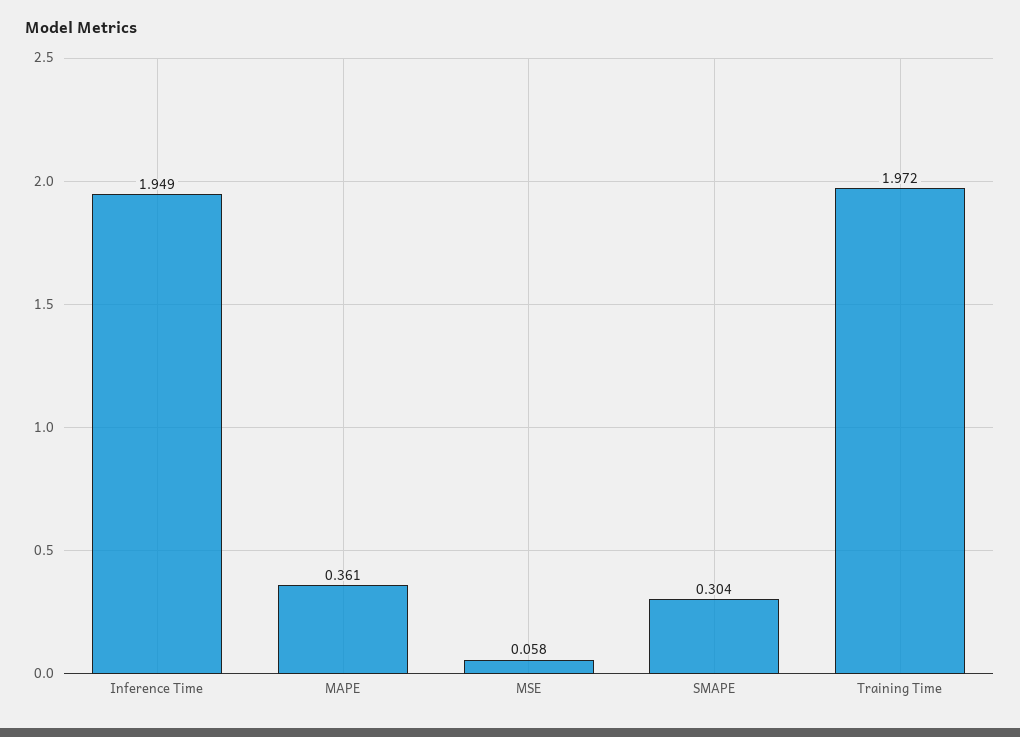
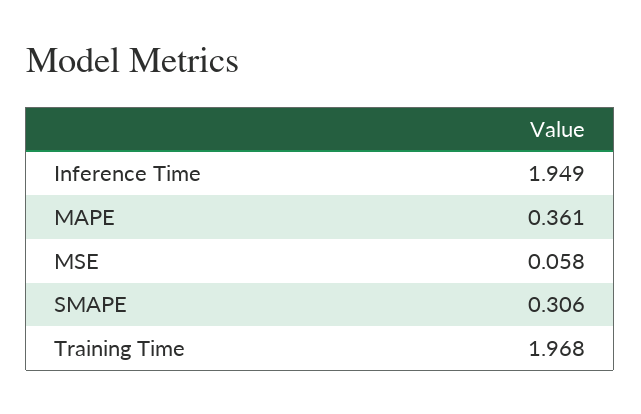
SMAPE: 0.304 -> 0.306
Training Time: 1.972 -> 1.968

